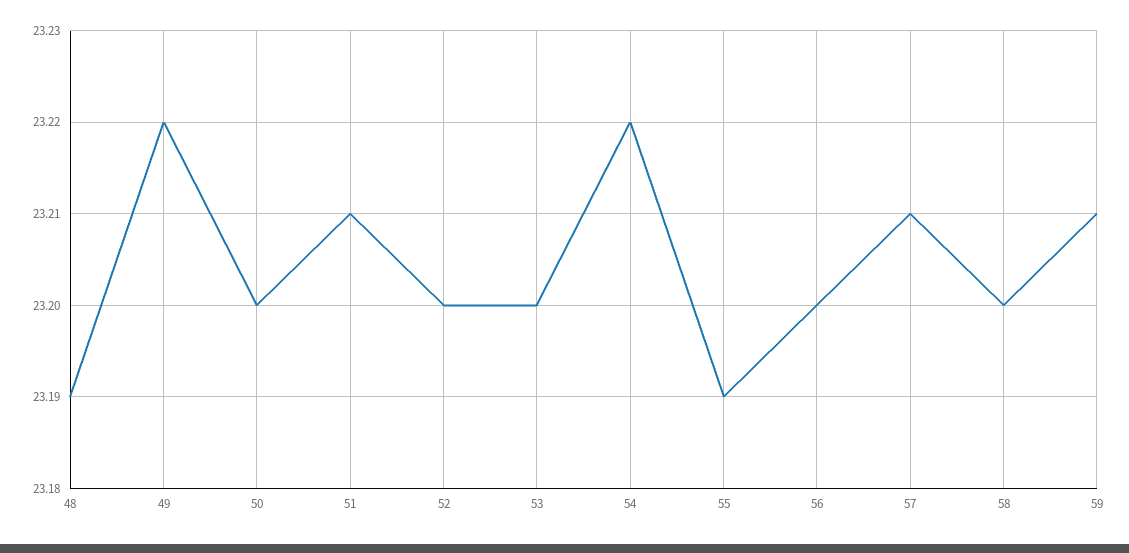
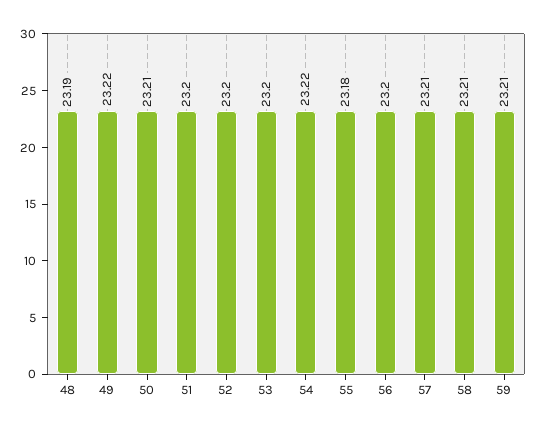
50: 23.2 -> 23.21
51: 23.21 -> 23.2
55: 23.19 -> 23.18
58: 23.2 -> 23.21

